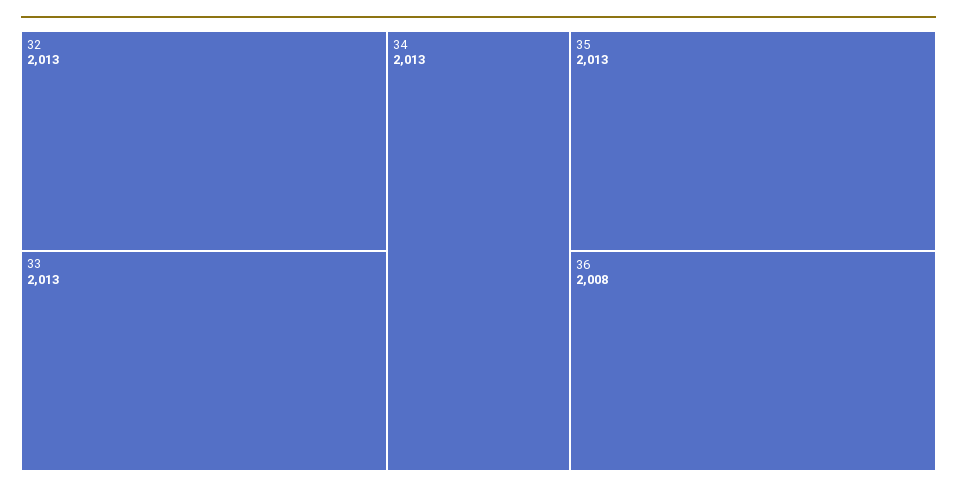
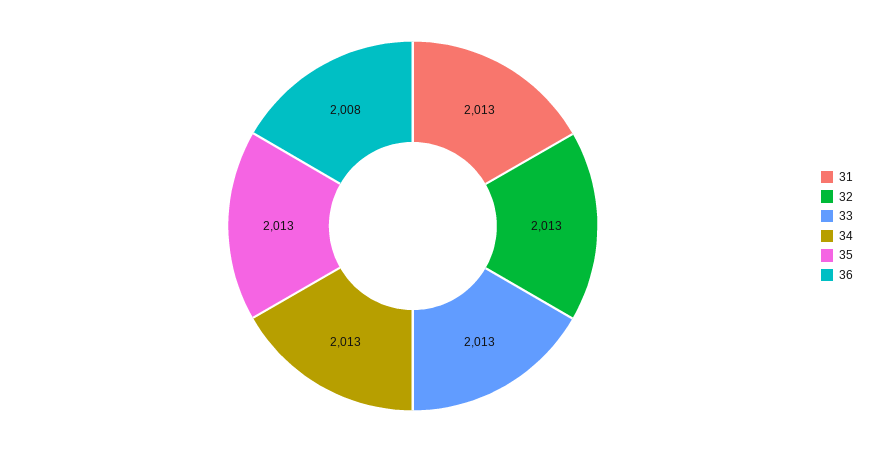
31: none -> 2013

